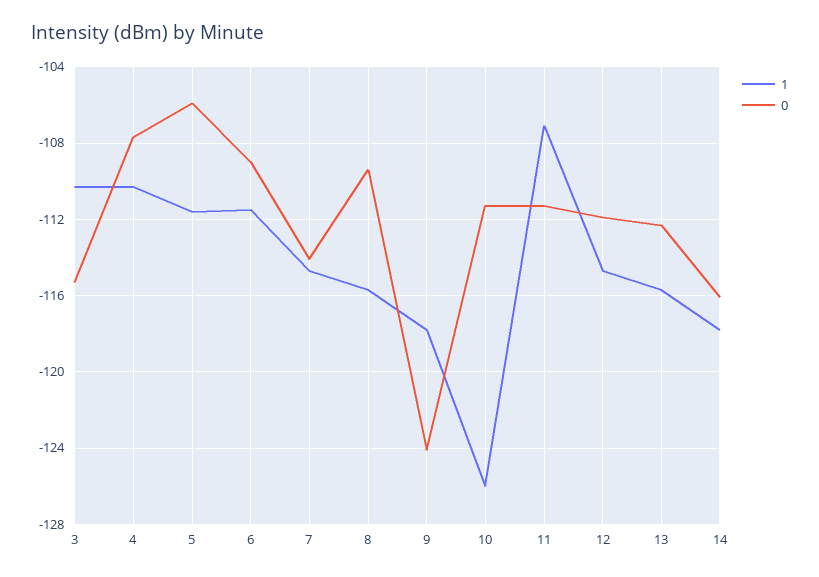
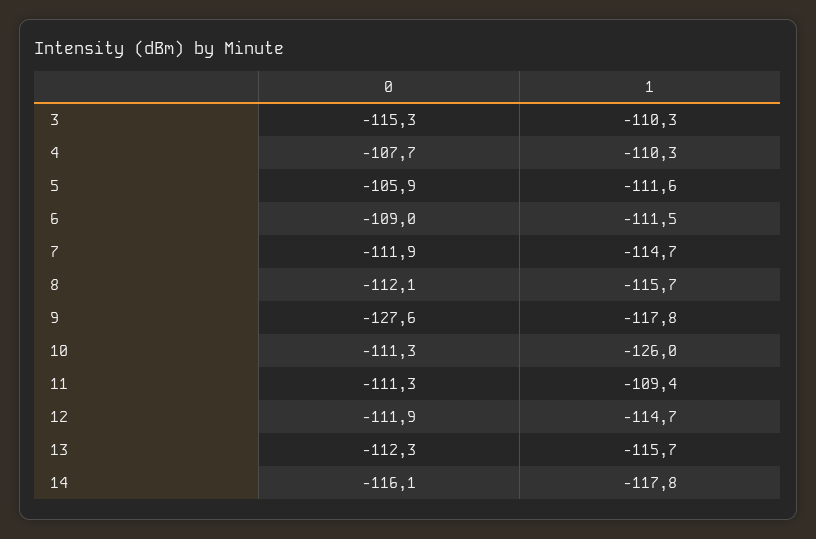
0, 7: -114 -> -111.9
0, 8: -109.5 -> -112.1
0, 9: -124 -> -127.6
1, 11: -107 -> -109.4

